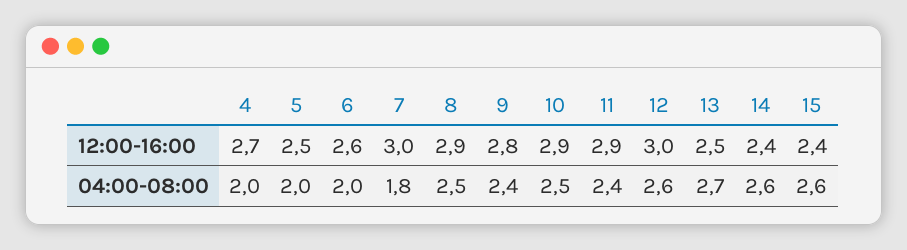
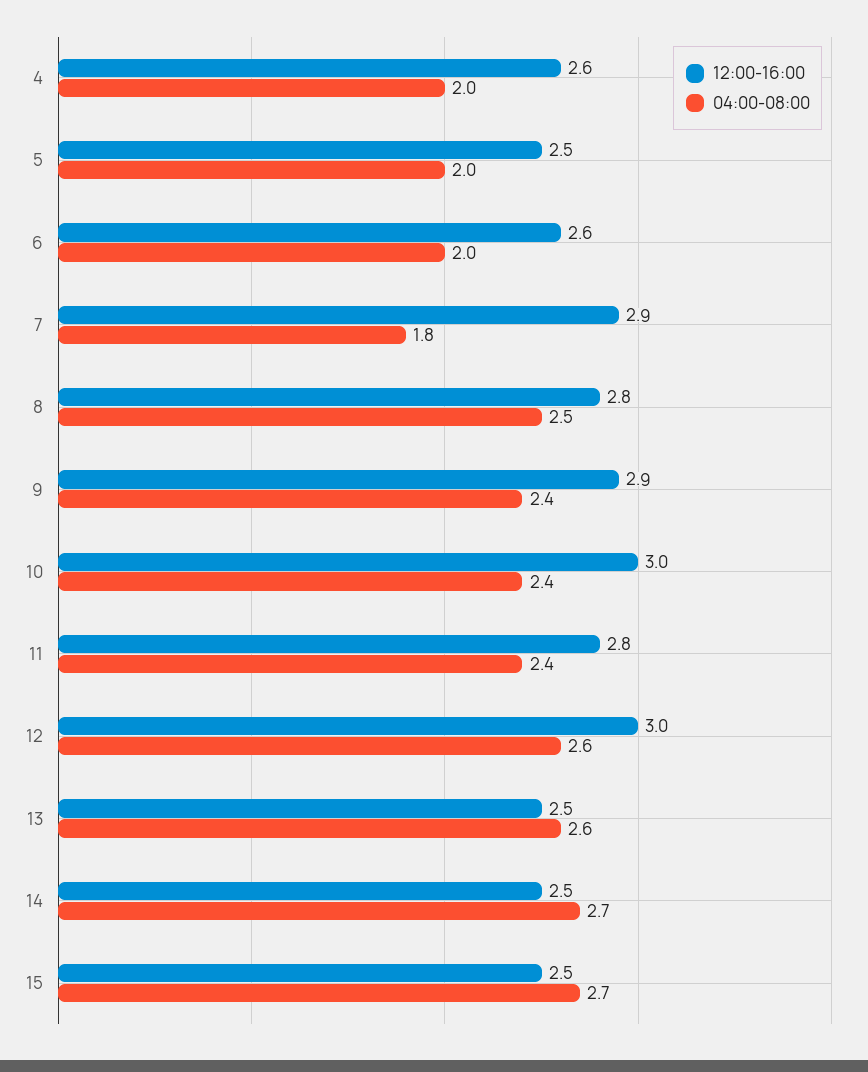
12:00-16:00, 4: 2.7 -> 2.6
12:00-16:00, 7: 3 -> 2.9
12:00-16:00, 8: 2.9 -> 2.8
12:00-16:00, 9: 2.8 -> 2.9
12:00-16:00, 10: 2.9 -> 3
12:00-16:00, 11: 2.9 -> 2.8
12:00-16:00, 14: 2.4 -> 2.5
12:00-16:00, 15: 2.4 -> 2.5
04:00-08:00, 10: 2.5 -> 2.4
04:00-08:00, 13: 2.7 -> 2.6
04:00-08:00, 14: 2.6 -> 2.7
04:00-08:00, 15: 2.6 -> 2.7

